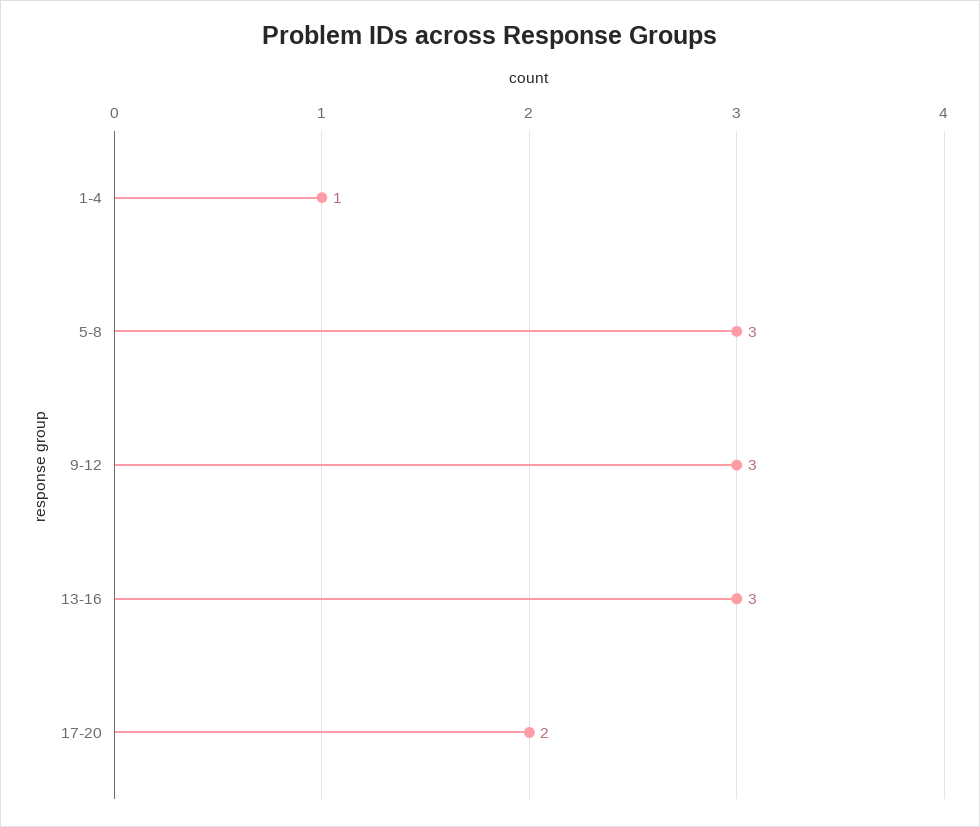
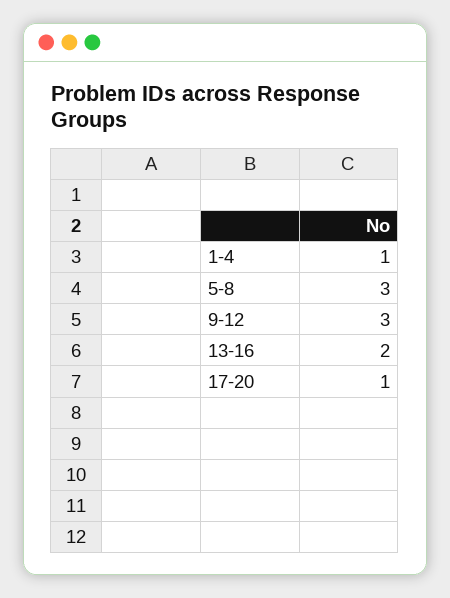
13-16: 3 -> 2
17-20: 2 -> 1

